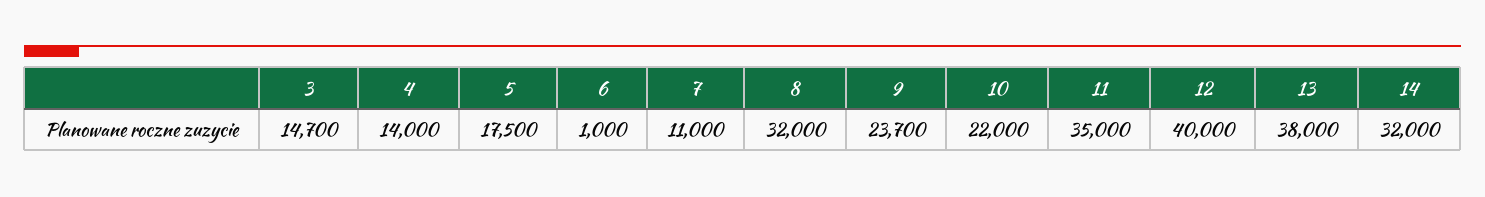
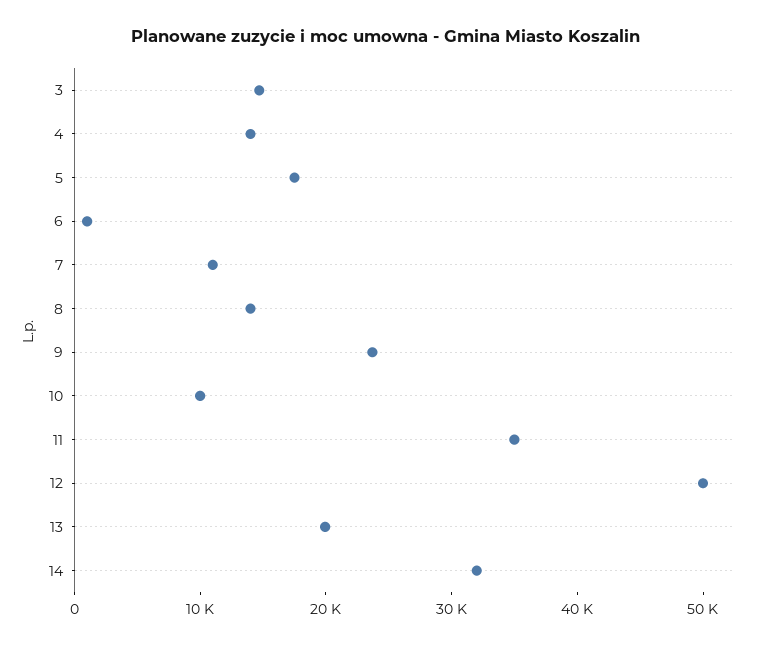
8: 32000 -> 14000
10: 22000 -> 10000
12: 40000 -> 50000
13: 38000 -> 20000

